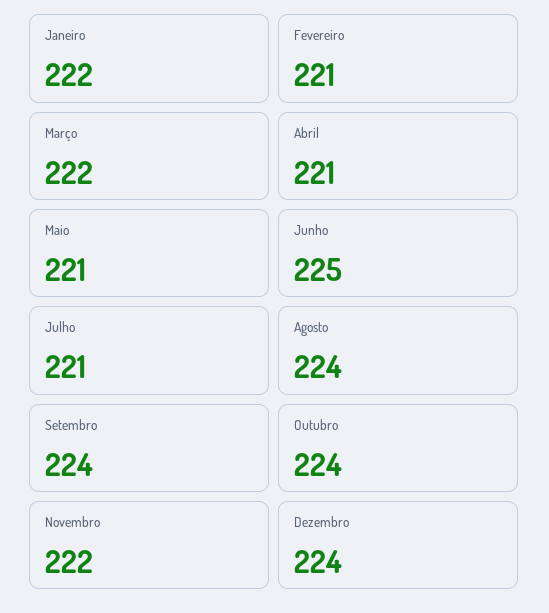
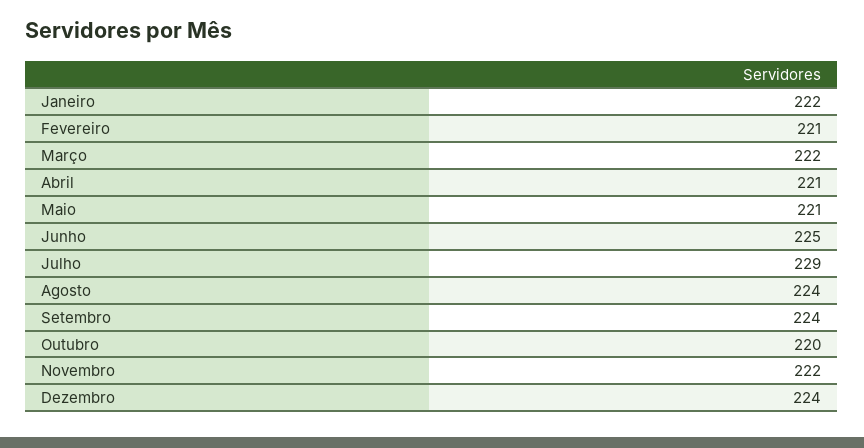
Julho: 221 -> 229
Outubro: 224 -> 220

